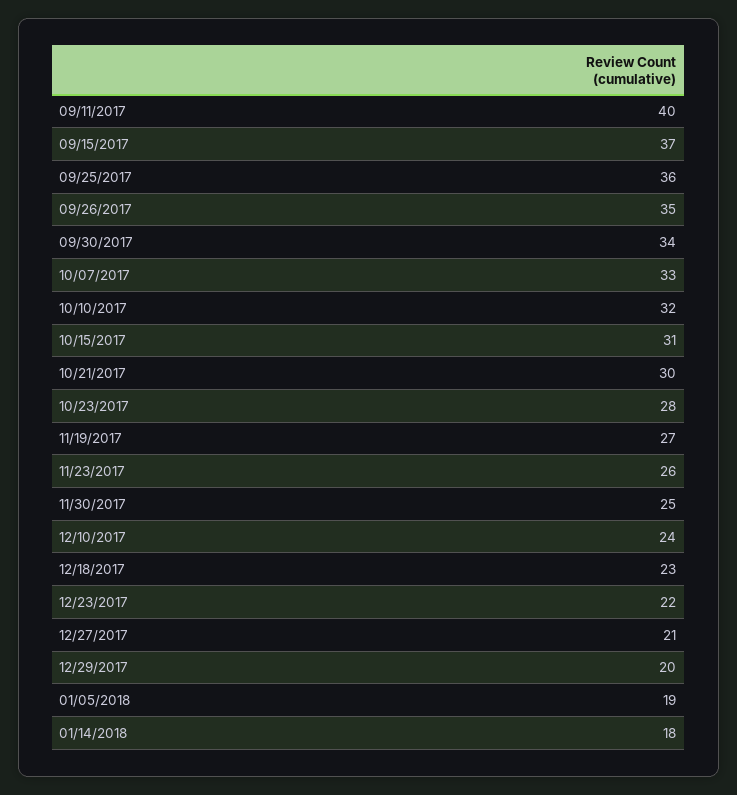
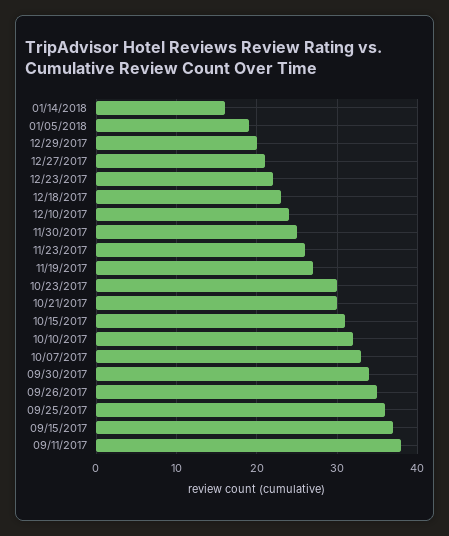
09/11/2017: 40 -> 38
10/23/2017: 28 -> 30
01/14/2018: 18 -> 16

